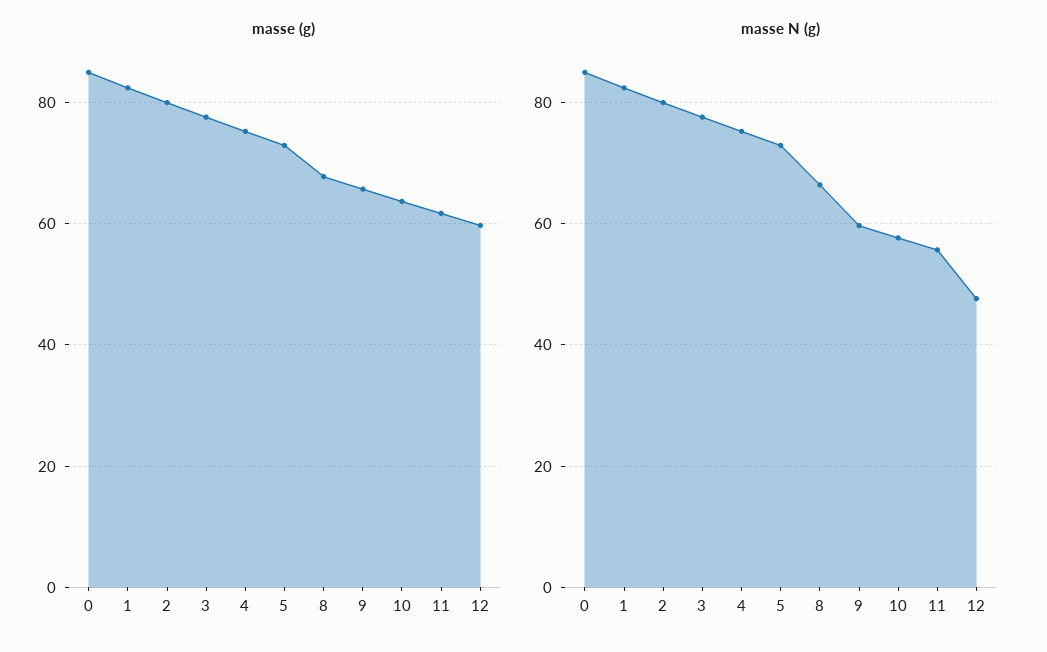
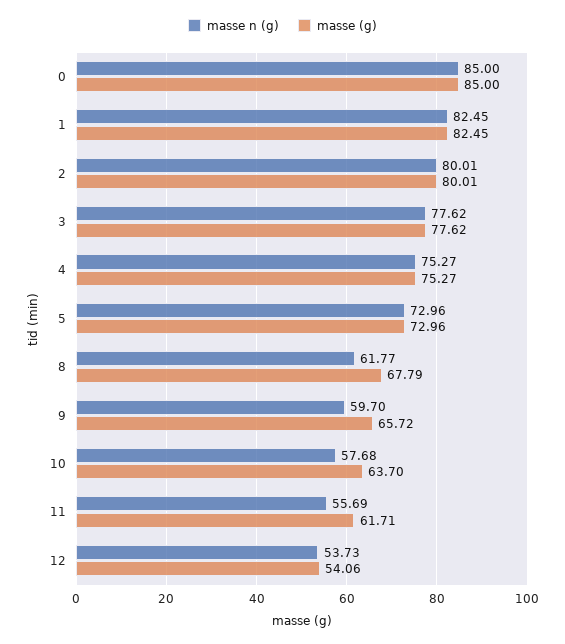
masse (g), 12: 60 -> 54.06
masse N (g), 8: 66 -> 61.77
masse N (g), 12: 48 -> 53.73

